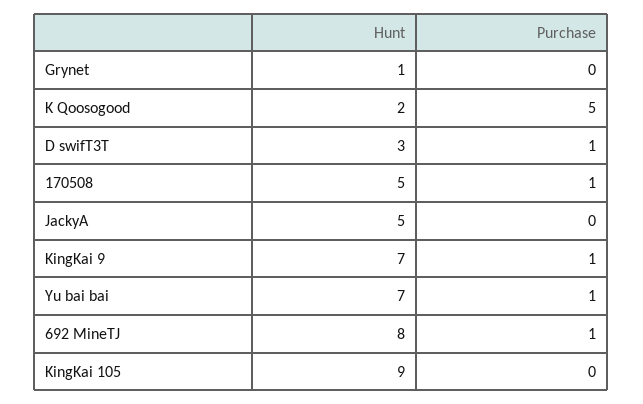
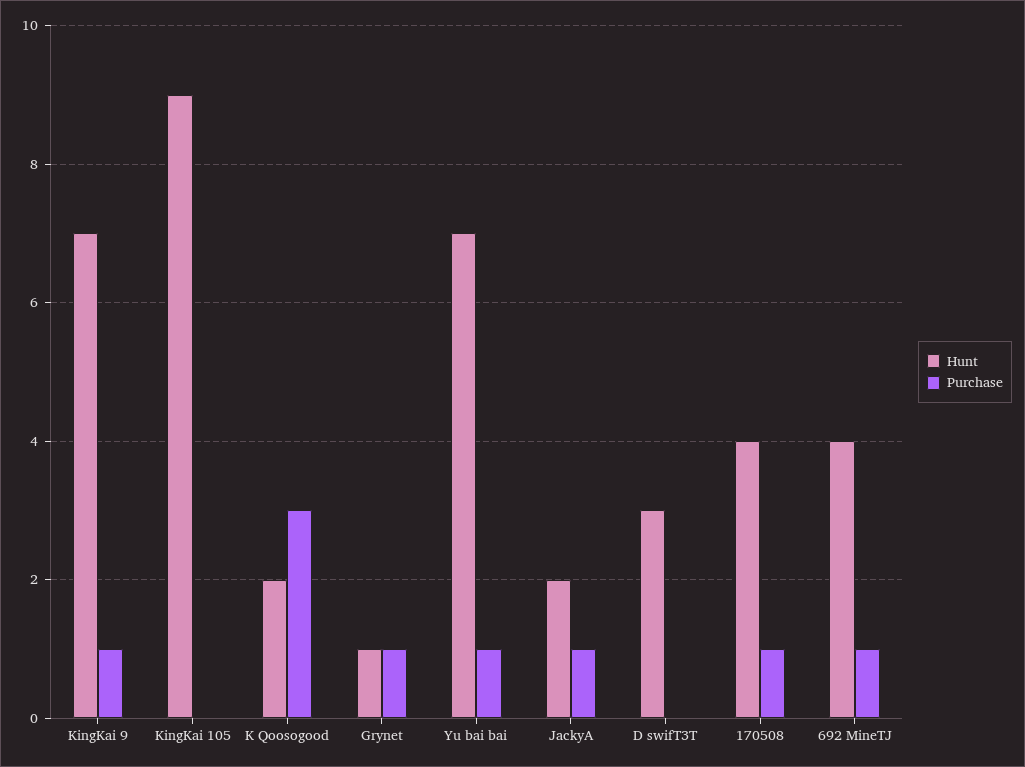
Purchase, Grynet: 0 -> 1
Purchase, K Qoosogood: 5 -> 3
Purchase, D swifT3T: 1 -> 0
Hunt, 170508: 5 -> 4
Hunt, JackyA: 5 -> 2
Purchase, JackyA: 0 -> 1
Hunt, 692 MineTJ: 8 -> 4

